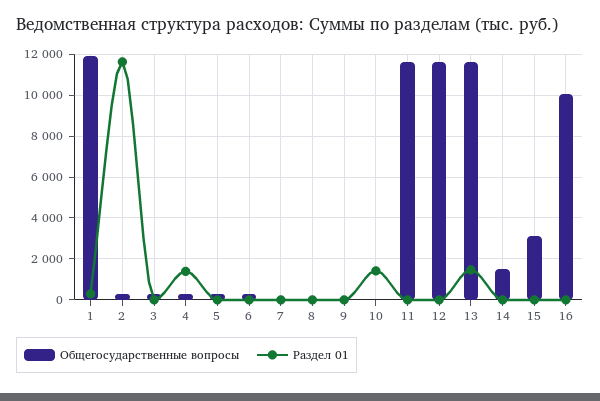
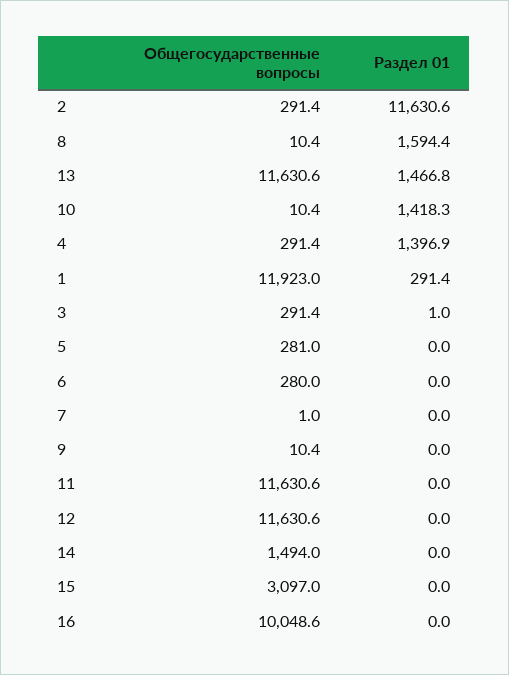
Раздел 01, 8: 0 -> 1594.4

